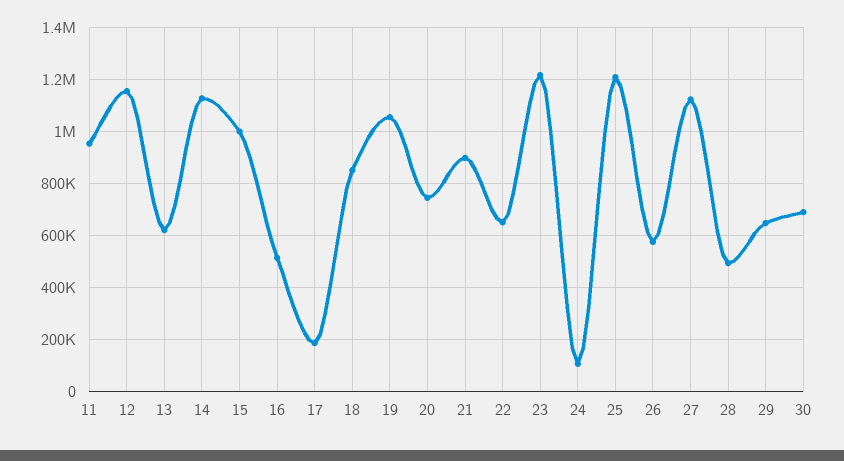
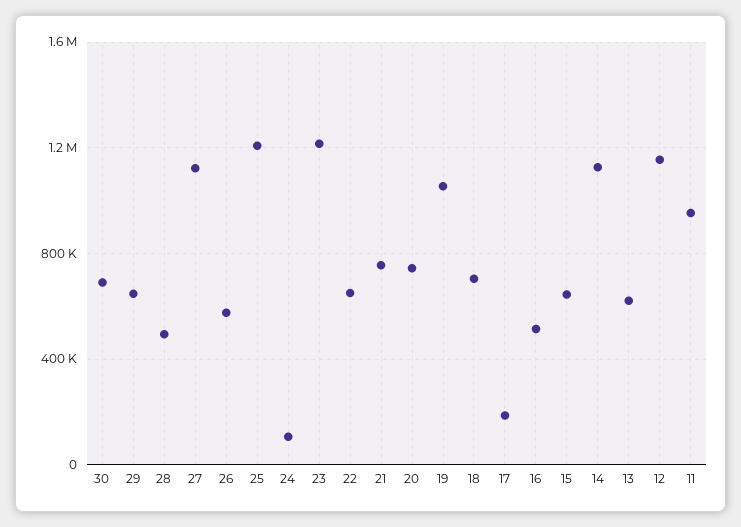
15: 1000000 -> 650000
18: 850000 -> 700000
21: 900000 -> 750000

